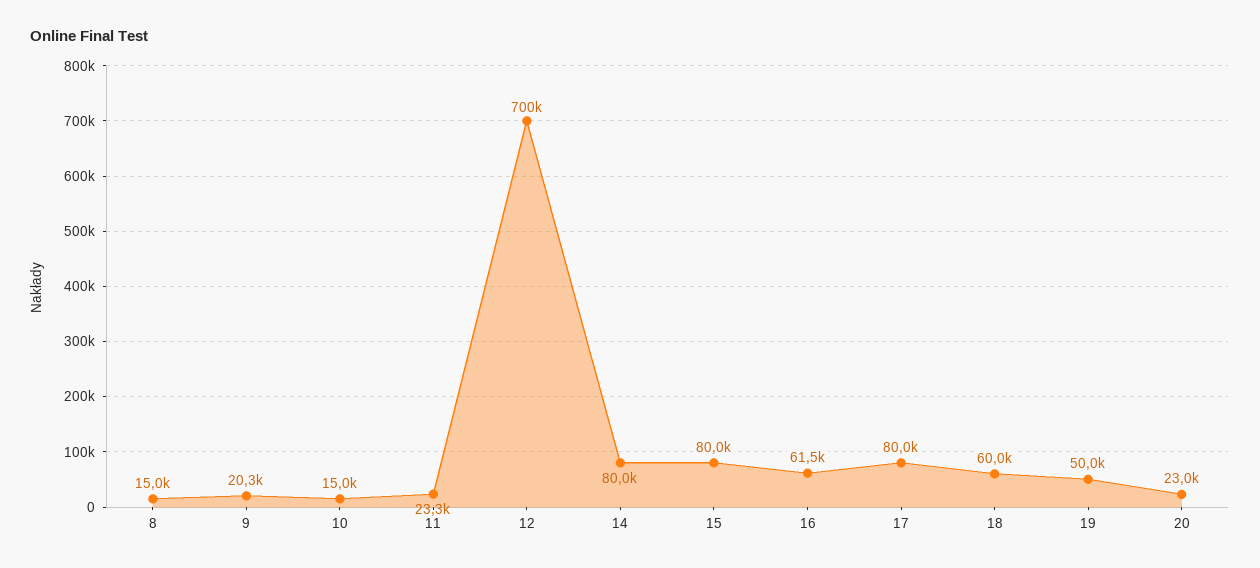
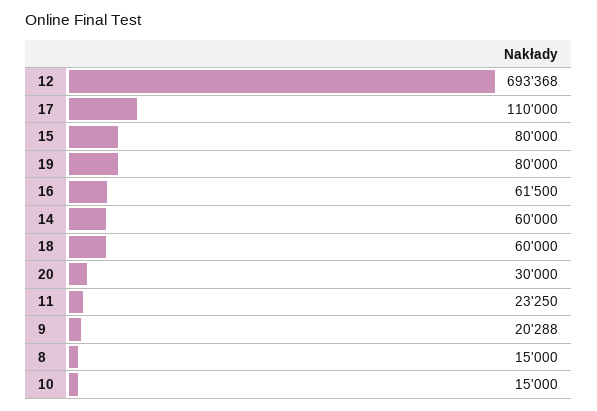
12: 700000 -> 693368
14: 80000 -> 60000
17: 80000 -> 110000
19: 50000 -> 80000
20: 23000 -> 30000

